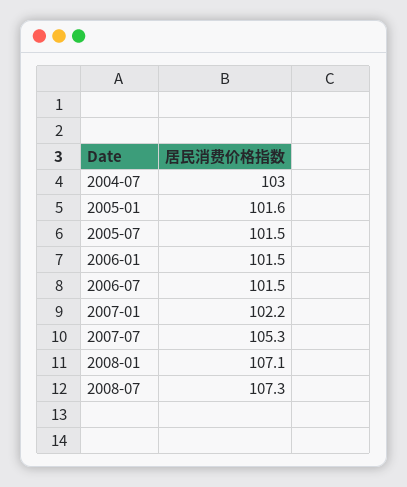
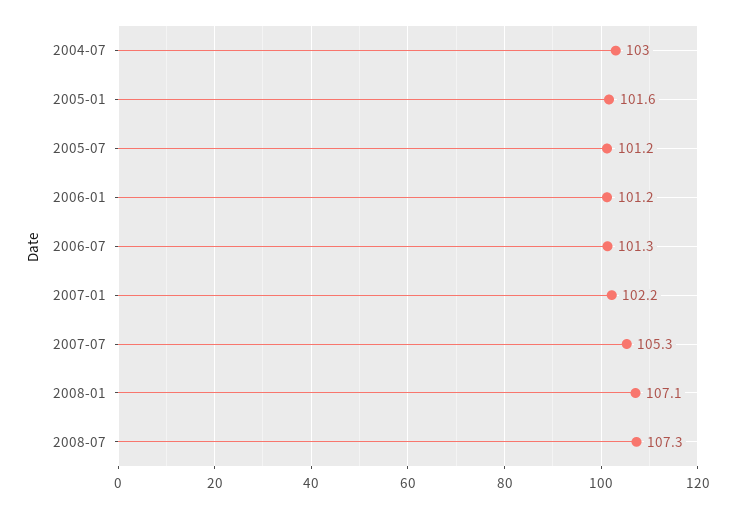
2005-07: 101.5 -> 101.2
2006-01: 101.5 -> 101.2
2006-07: 101.5 -> 101.3

